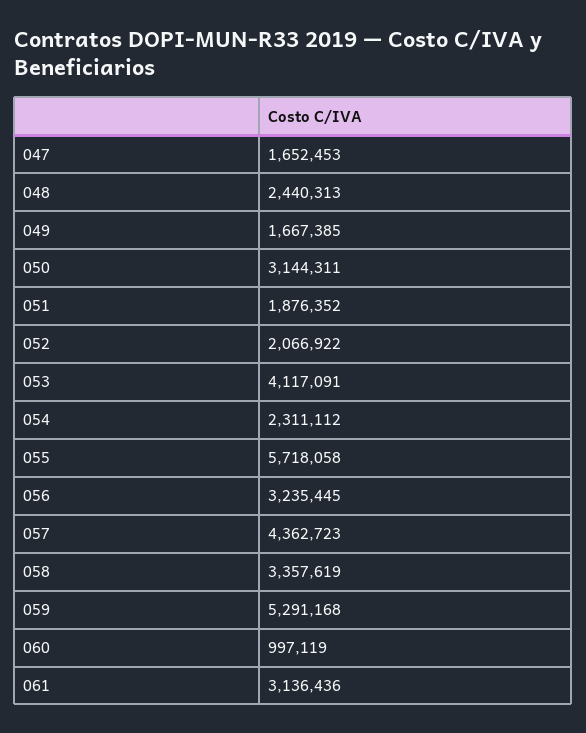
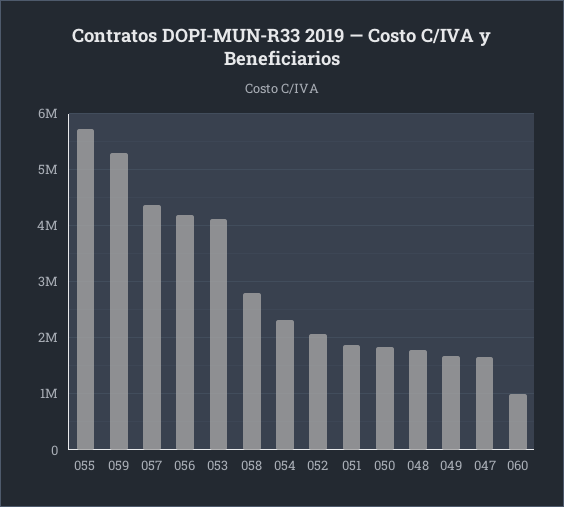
048: 2440313 -> 1800000
050: 3144311 -> 1800000
056: 3235445 -> 4200000
058: 3357619 -> 2800000
061: 3136436 -> none

